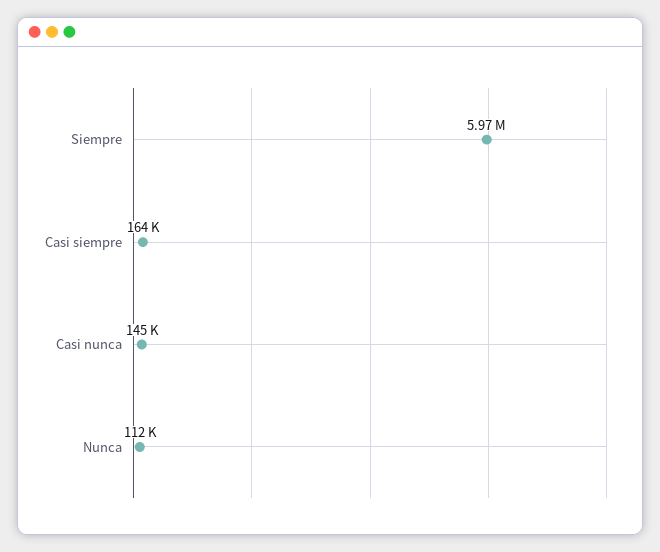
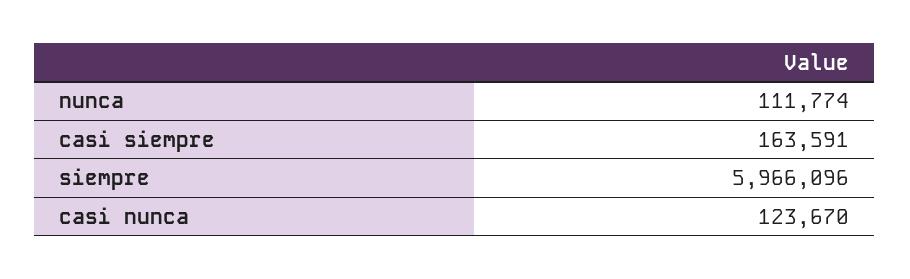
Casi nunca: 145000 -> 123670

